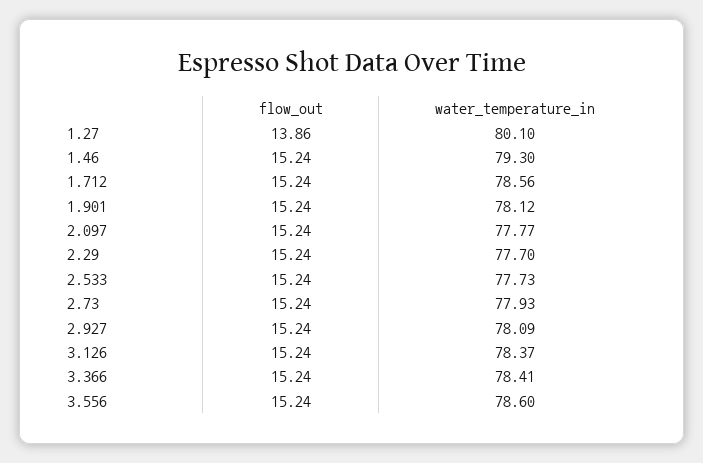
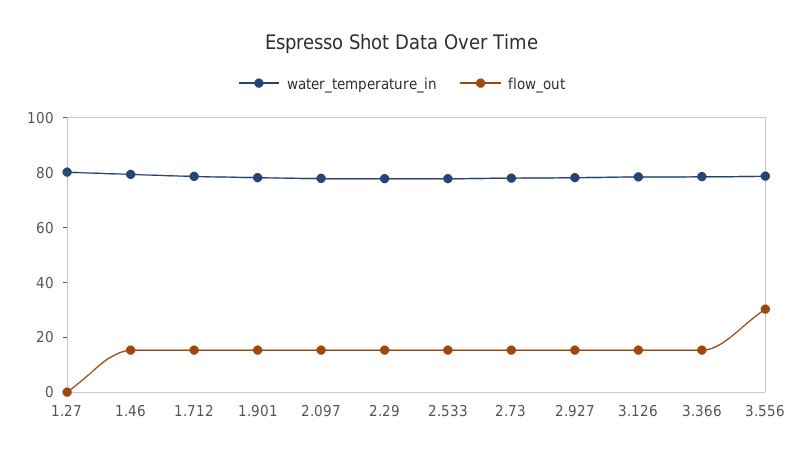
flow_out, 1.27: 13.86 -> 0
flow_out, 3.556: 15.24 -> 30

